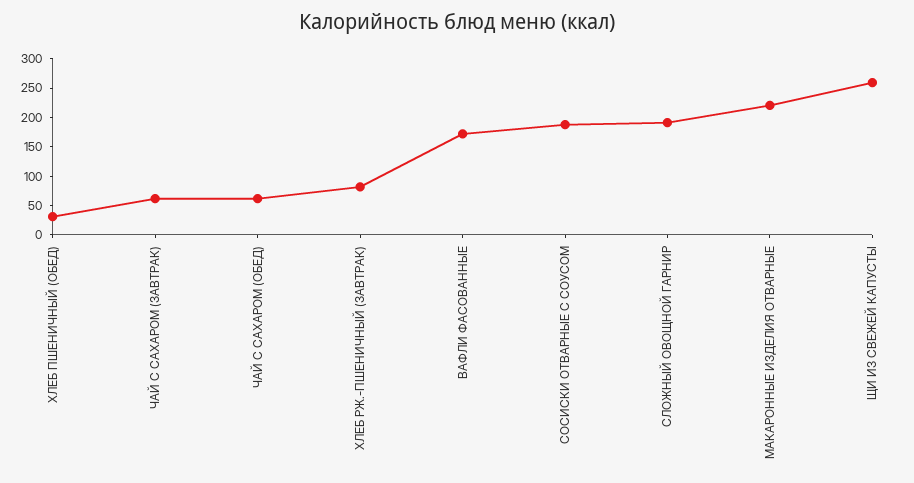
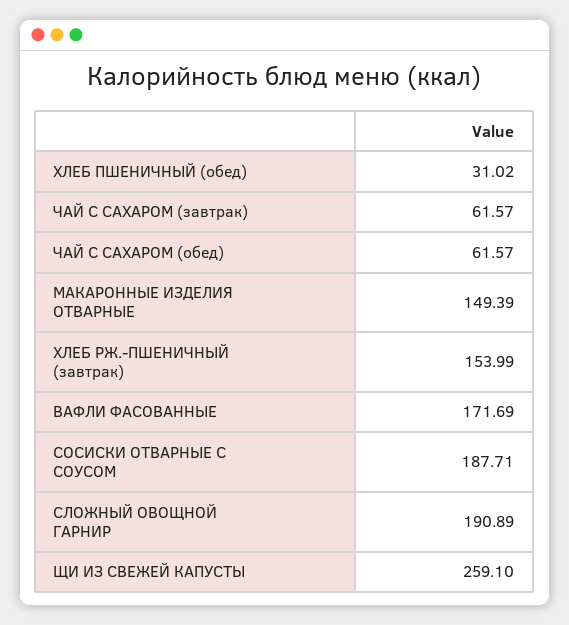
ХЛЕБ РЖ.-ПШЕНИЧНЫЙ (ЗАВТРАК): 75 -> 153.99
МАКАРОННЫЕ ИЗДЕЛИЯ ОТВАРНЫЕ: 225 -> 149.39

